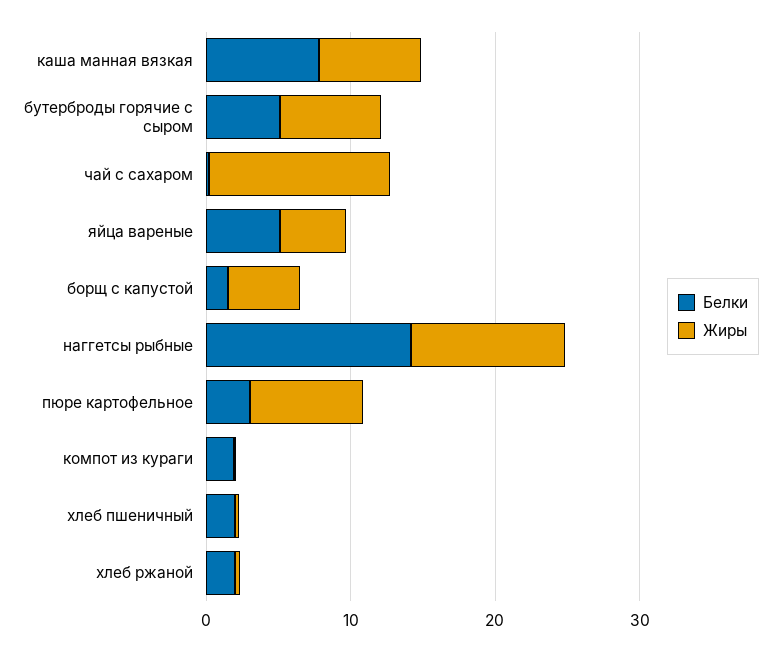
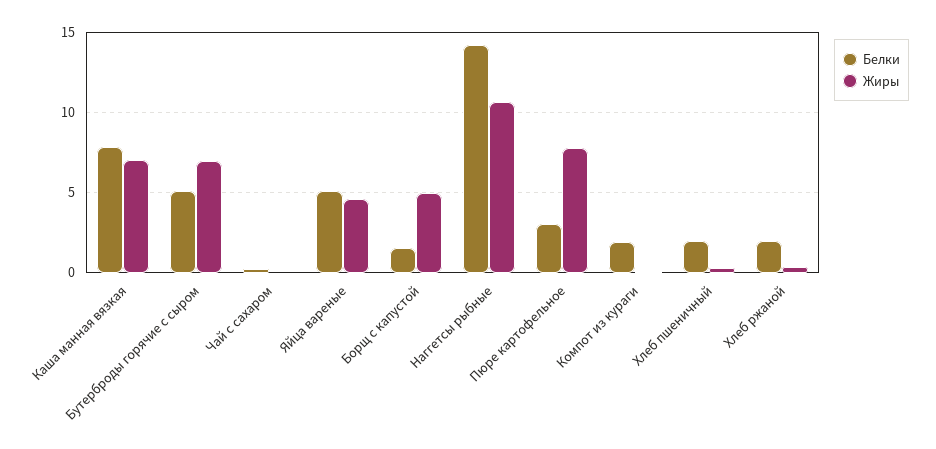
Жиры, чай с сахаром: 12 -> 0

